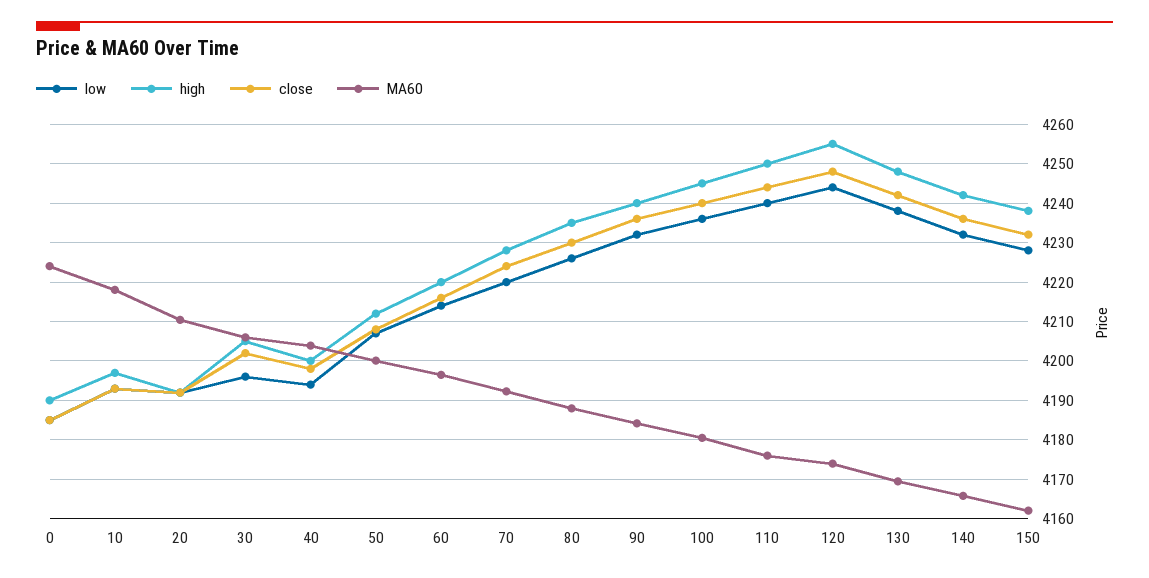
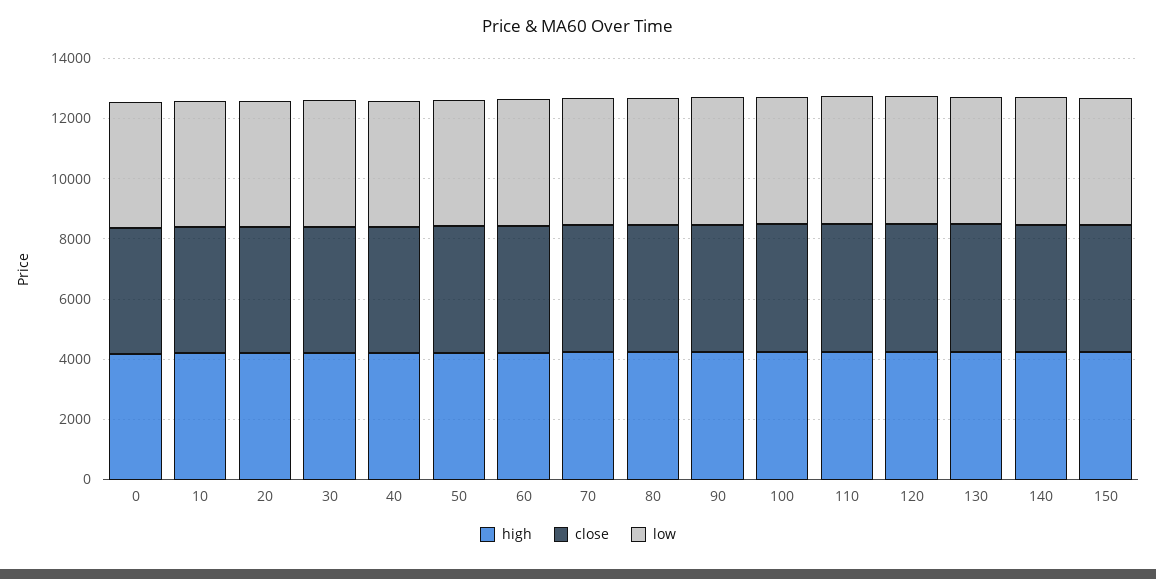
MA60, 0: 4224 -> none
MA60, 10: 4218 -> none
MA60, 20: 4210 -> none
MA60, 30: 4206 -> none
MA60, 40: 4204 -> none
MA60, 50: 4200 -> none
MA60, 60: 4196 -> none
MA60, 70: 4192 -> none
MA60, 80: 4188 -> none
MA60, 90: 4184 -> none
MA60, 100: 4180 -> none
MA60, 110: 4176 -> none
MA60, 120: 4174 -> none
MA60, 130: 4170 -> none
MA60, 140: 4166 -> none
MA60, 150: 4162 -> none

